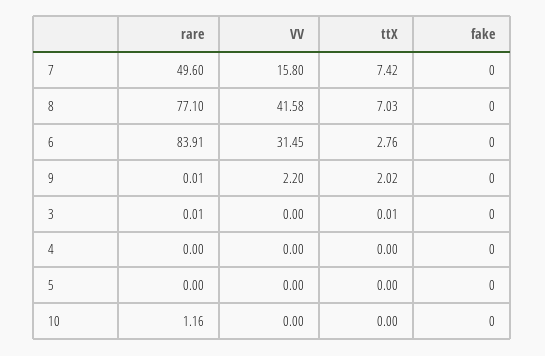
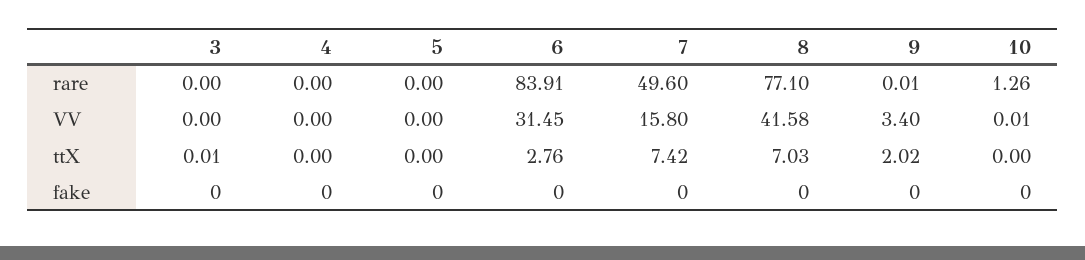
VV, 9: 2.2 -> 3.4
rare, 3: 0.01 -> 0
rare, 10: 1.16 -> 1.26
VV, 10: 0 -> 0.01

